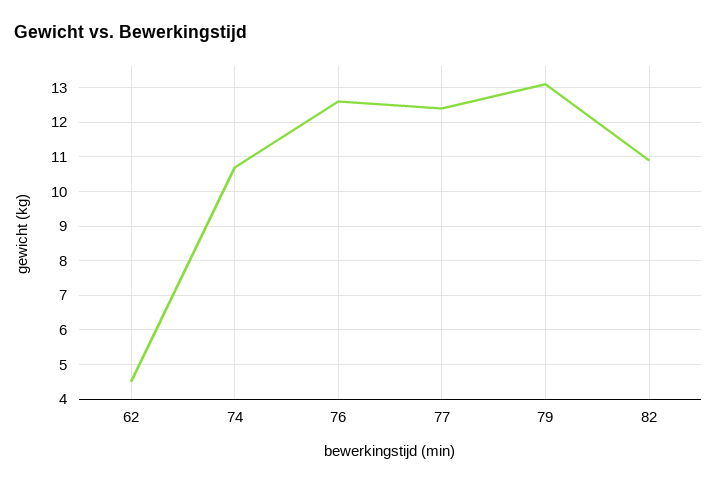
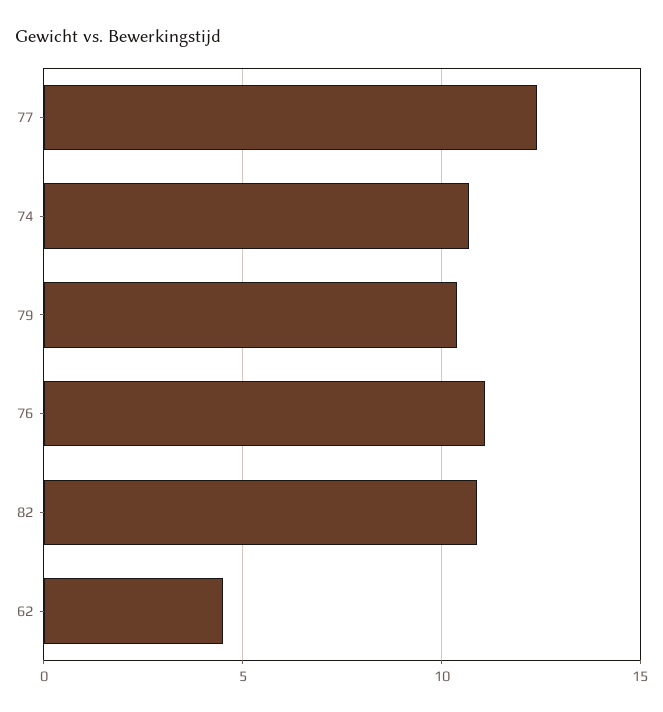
76: 12.5 -> 11
79: 13 -> 10.5

